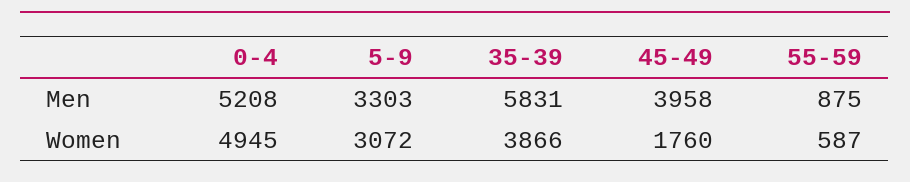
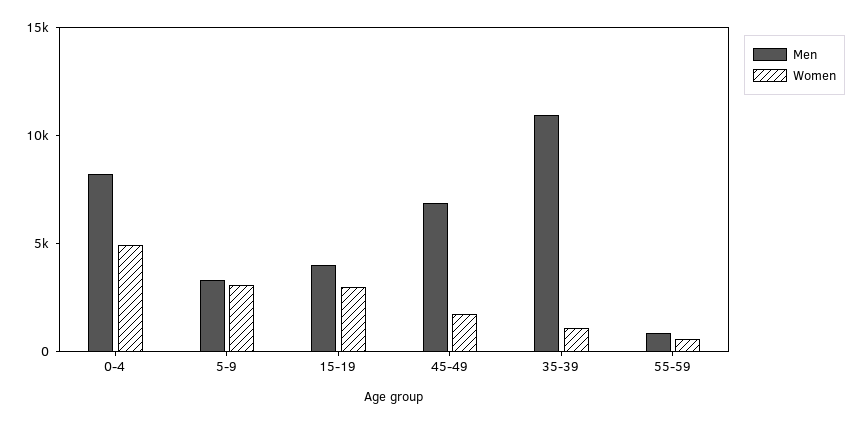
Men, 0-4: 5208 -> 8000
Men, 35-39: 5831 -> 11000
Men, 45-49: 3958 -> 7000
Women, 35-39: 3866 -> 1000
Men, 15-19: none -> 4000
Women, 15-19: none -> 3000

